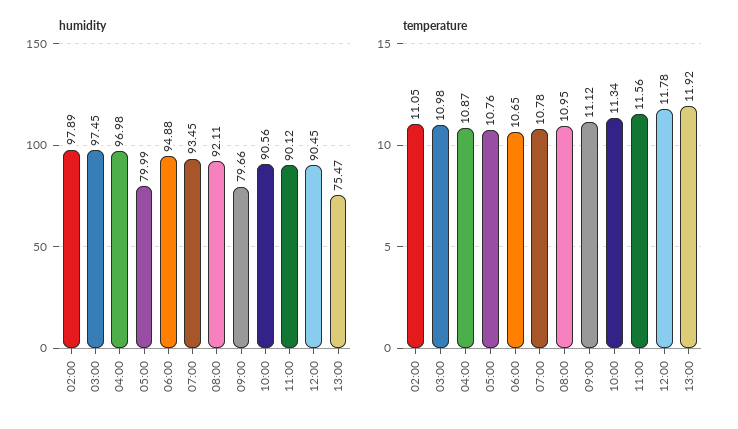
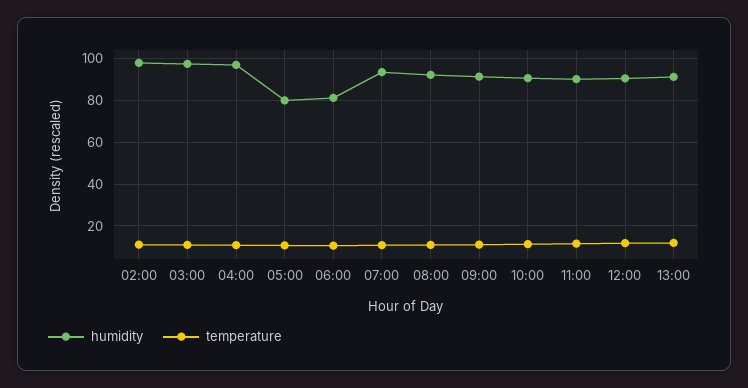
humidity, 06:00: 94.88 -> 80
humidity, 09:00: 79.66 -> 90
humidity, 13:00: 75.47 -> 90

